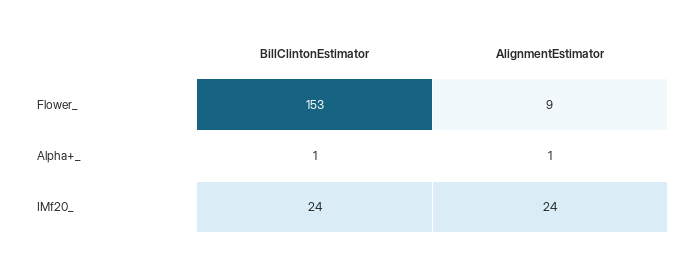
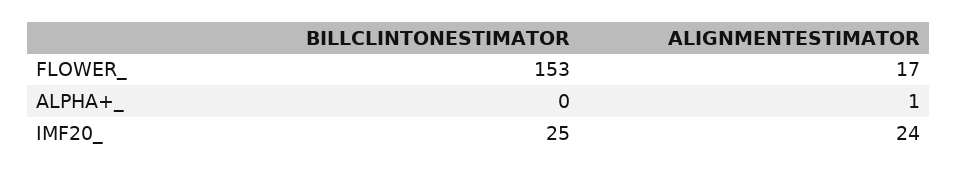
AlignmentEstimator, Flower_: 9 -> 17
BillClintonEstimator, Alpha+_: 1 -> 0
BillClintonEstimator, IMf20_: 24 -> 25

